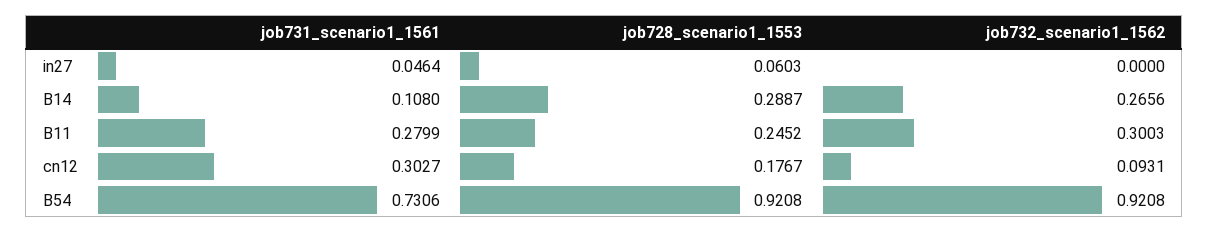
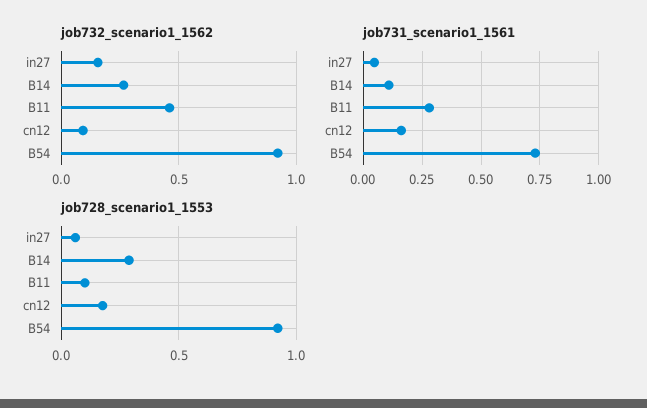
job732_scenario1_1562, in27: 0 -> 0.15
job728_scenario1_1553, B11: 0.2452 -> 0.1
job732_scenario1_1562, B11: 0.3003 -> 0.45
job731_scenario1_1561, cn12: 0.3027 -> 0.15

